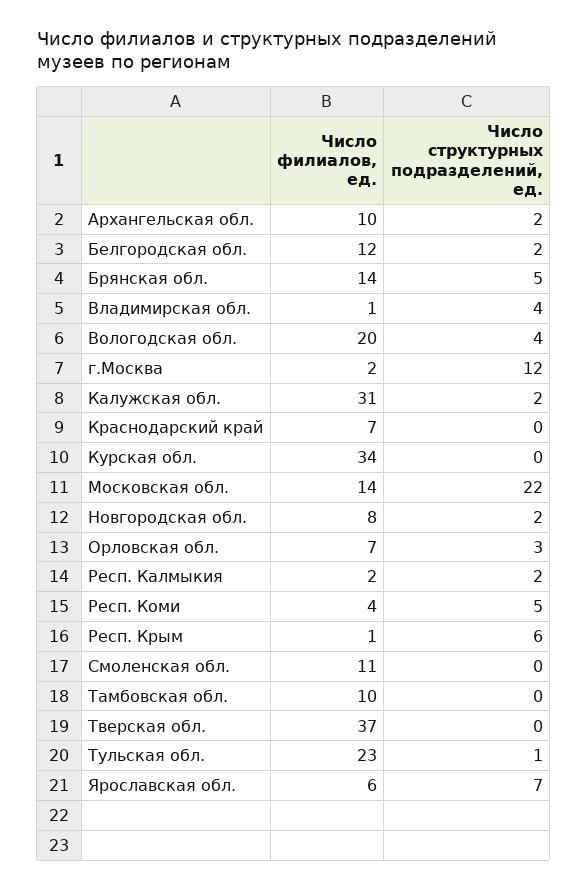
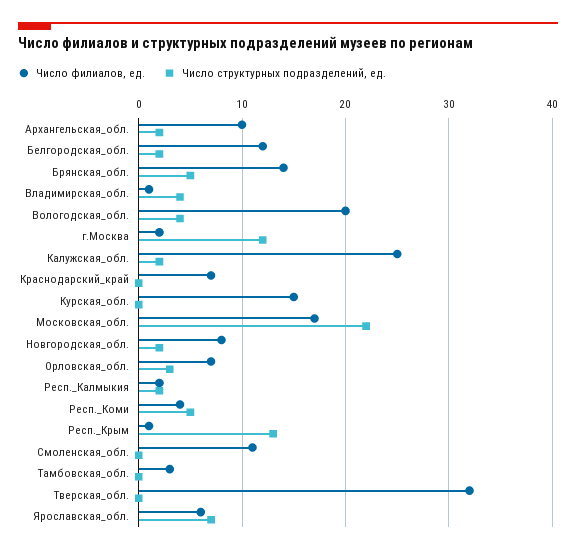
Число филиалов, ед., Калужская обл.: 31 -> 25
Число филиалов, ед., Курская обл.: 34 -> 15
Число филиалов, ед., Московская обл.: 14 -> 17
Число структурных подразделений, ед., Респ. Крым: 6 -> 13
Число филиалов, ед., Тамбовская обл.: 10 -> 3
Число филиалов, ед., Тверская обл.: 37 -> 32
Число филиалов, ед., Тульская обл.: 23 -> none
Число структурных подразделений, ед., Тульская обл.: 1 -> none

